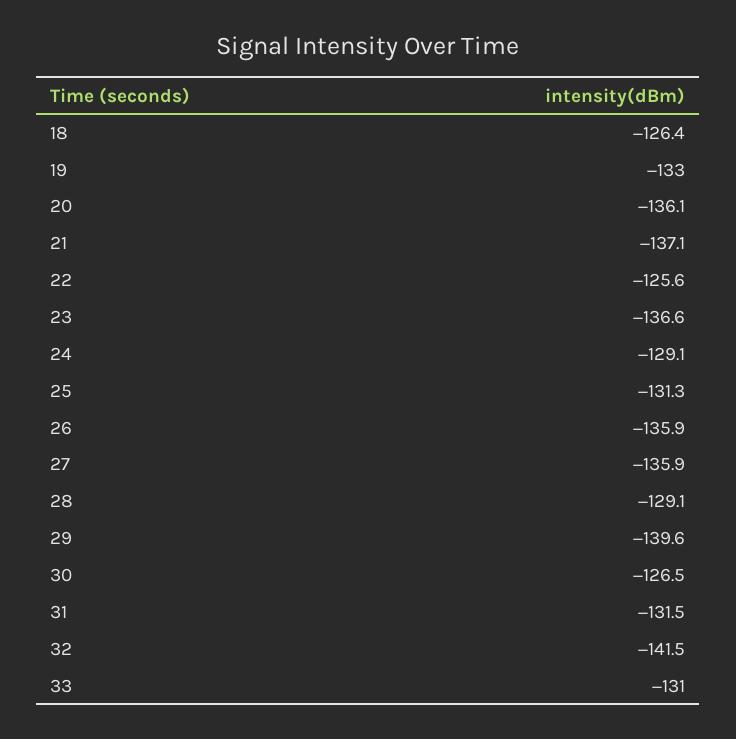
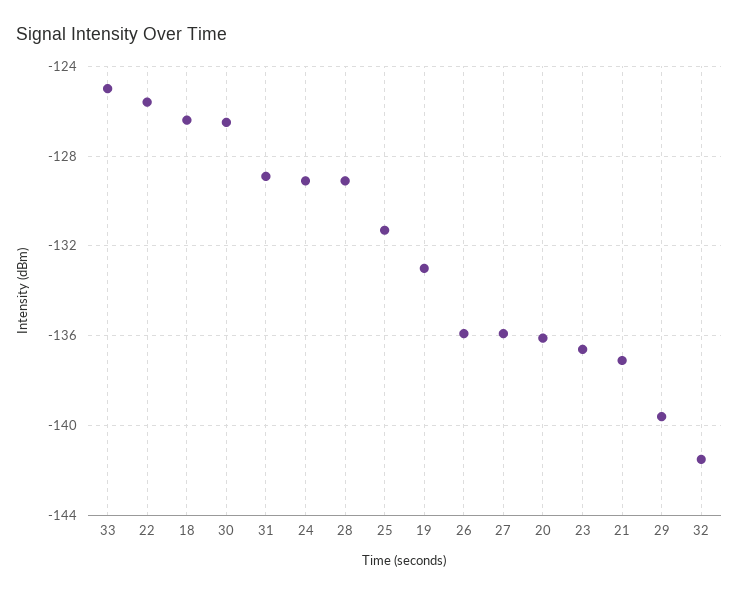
31: -131.5 -> -129
33: -131 -> -125

